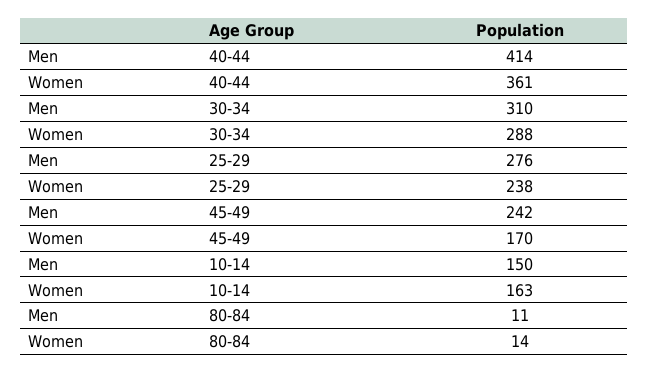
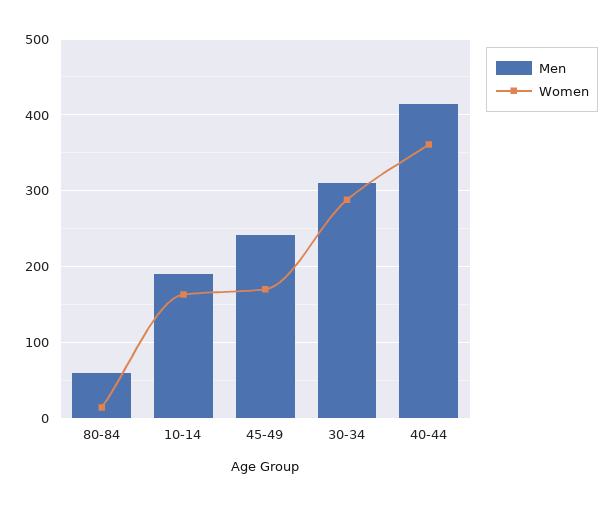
Men, 25-29: 276 -> none
Women, 25-29: 238 -> none
Men, 10-14: 150 -> 190
Men, 80-84: 11 -> 60

